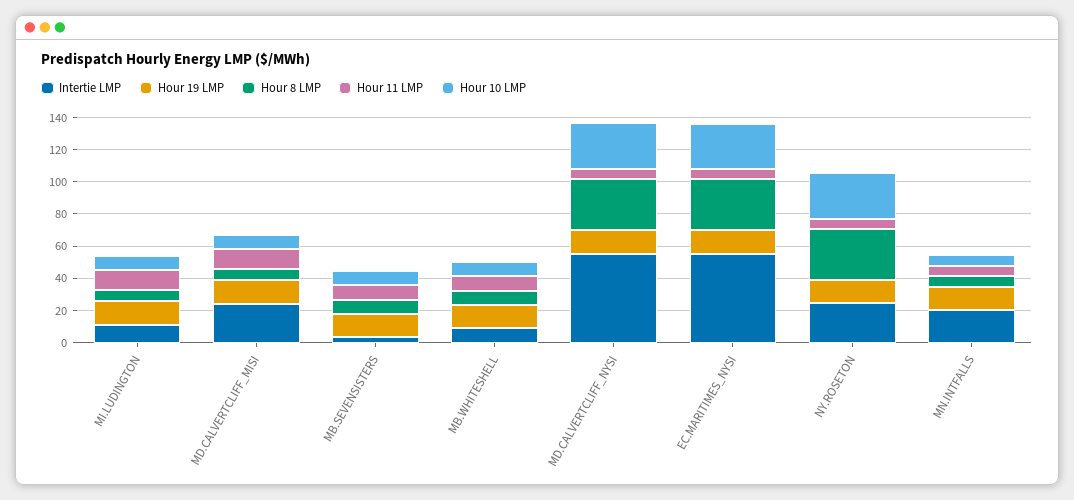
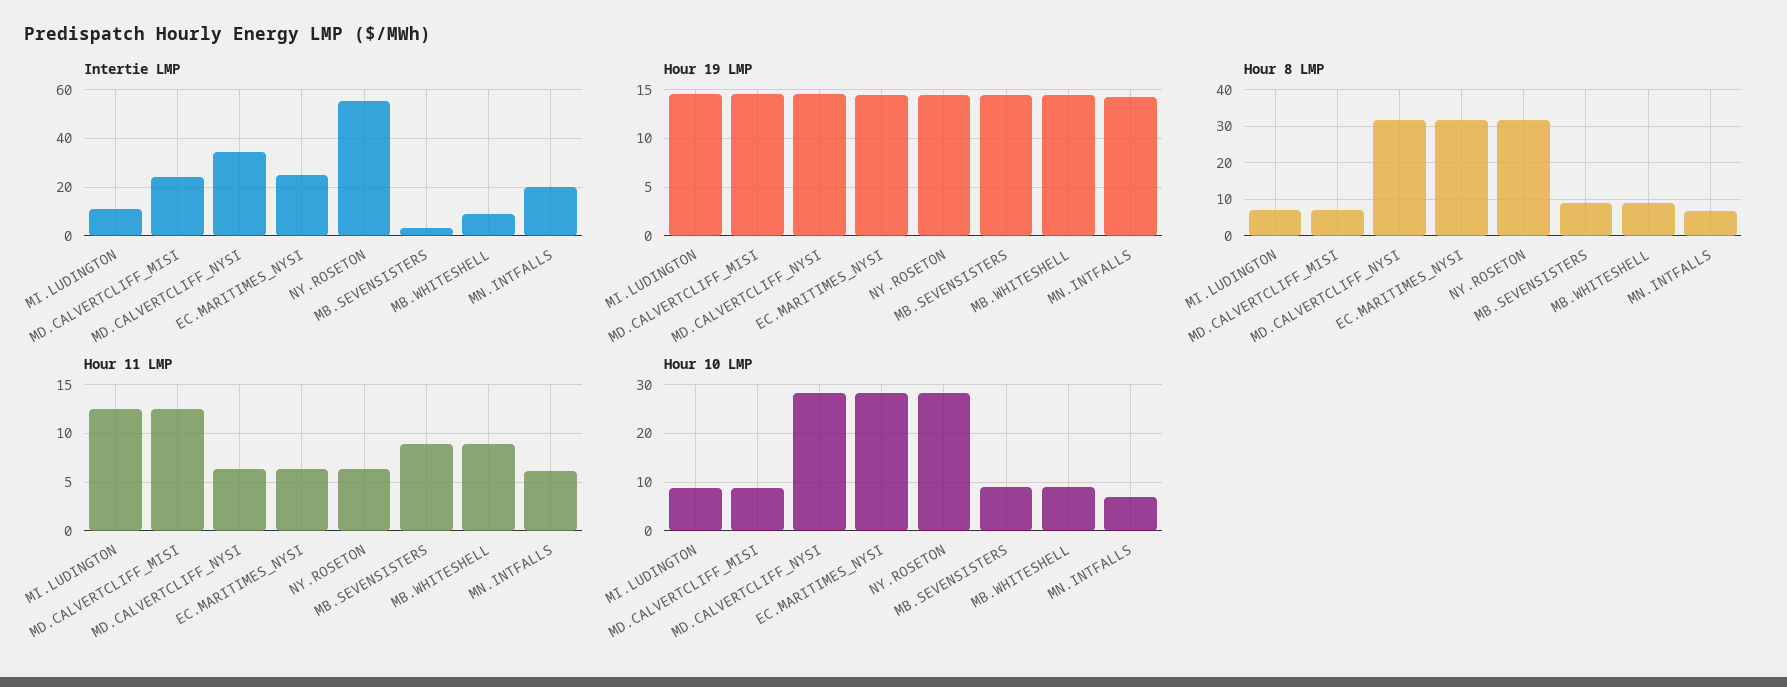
Intertie LMP, MD.CALVERTCLIFF_NYSI: 55 -> 35
Intertie LMP, EC.MARITIMES_NYSI: 55 -> 25
Intertie LMP, NY.ROSETON: 25 -> 55

